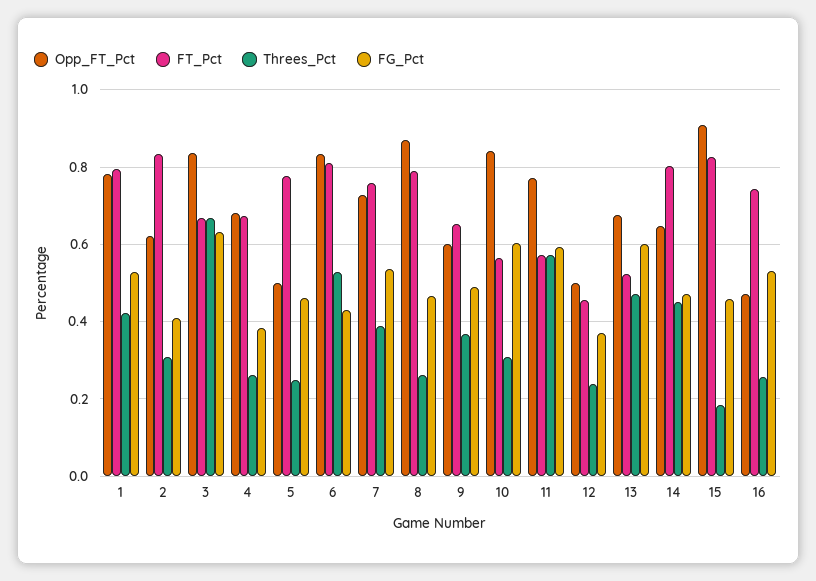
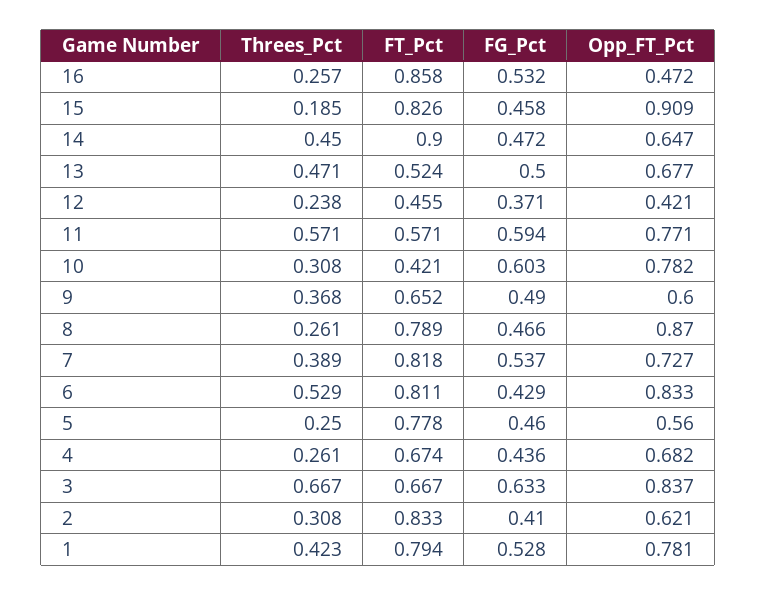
FG_Pct, 4: 0.38 -> 0.436
Opp_FT_Pct, 5: 0.5 -> 0.56
FT_Pct, 7: 0.76 -> 0.818
Opp_FT_Pct, 10: 0.84 -> 0.782
FT_Pct, 10: 0.56 -> 0.421
Opp_FT_Pct, 12: 0.5 -> 0.421
FG_Pct, 13: 0.6 -> 0.5
FT_Pct, 14: 0.8 -> 0.9
FT_Pct, 16: 0.74 -> 0.858

